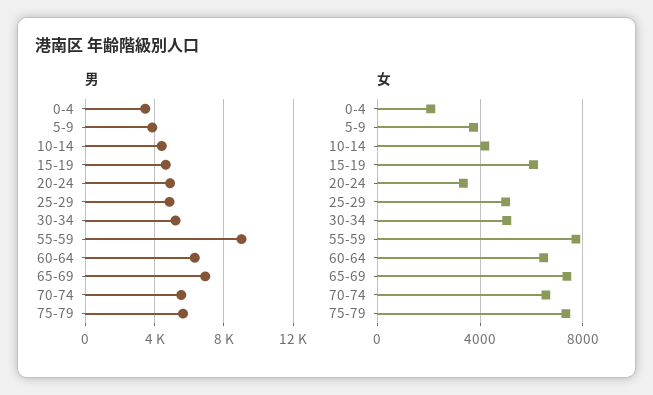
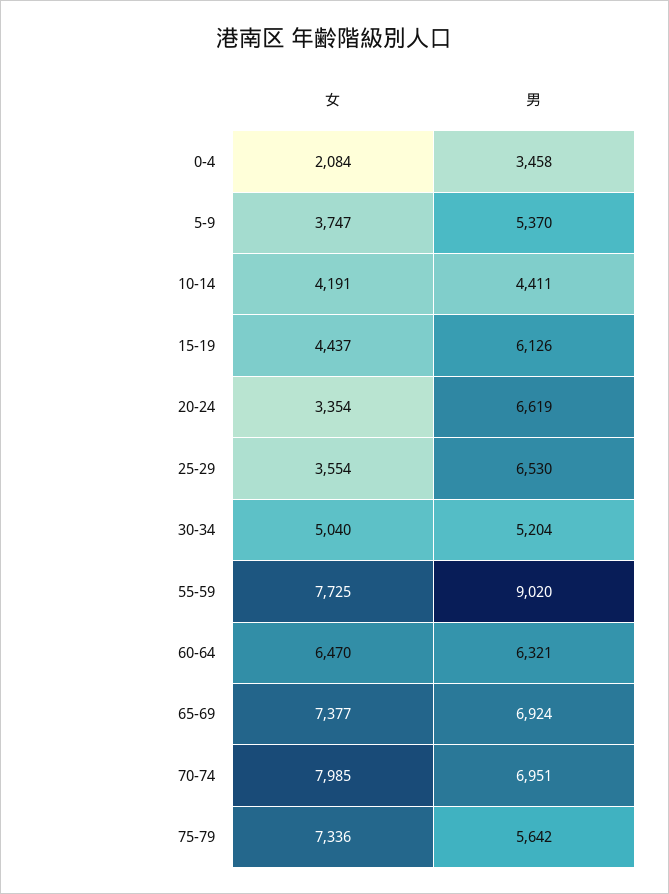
男, 5-9: 4000 -> 5370
男, 15-19: 4500 -> 6126
男, 20-24: 5000 -> 6619
男, 25-29: 5000 -> 6530
男, 70-74: 5500 -> 6951
女, 15-19: 6000 -> 4437
女, 25-29: 5000 -> 3554
女, 70-74: 6500 -> 7985

